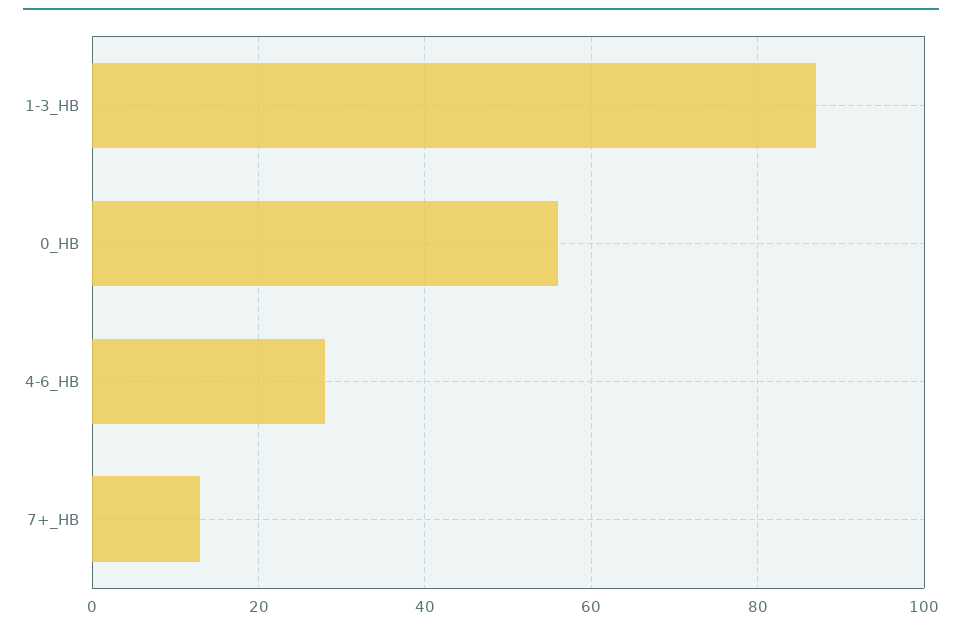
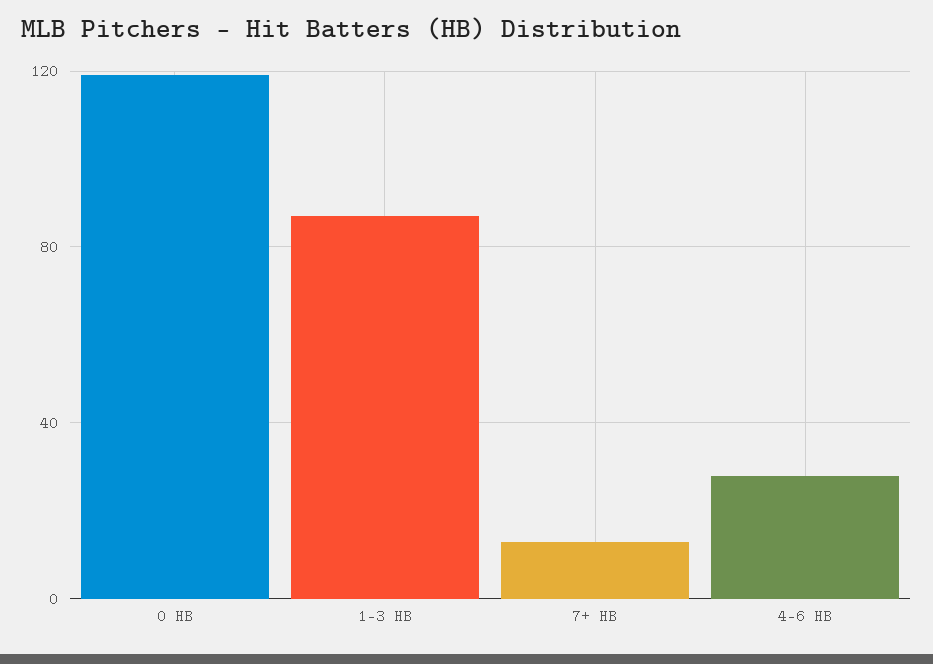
0_HB: 55 -> 120

